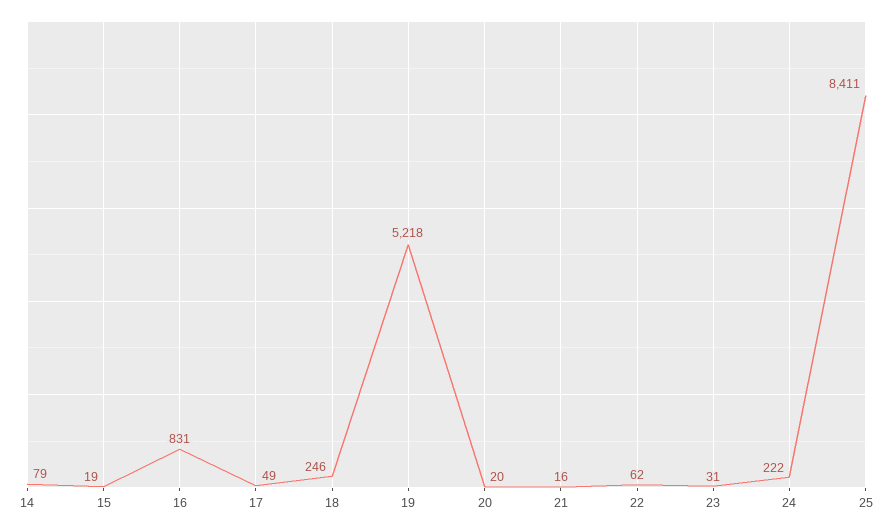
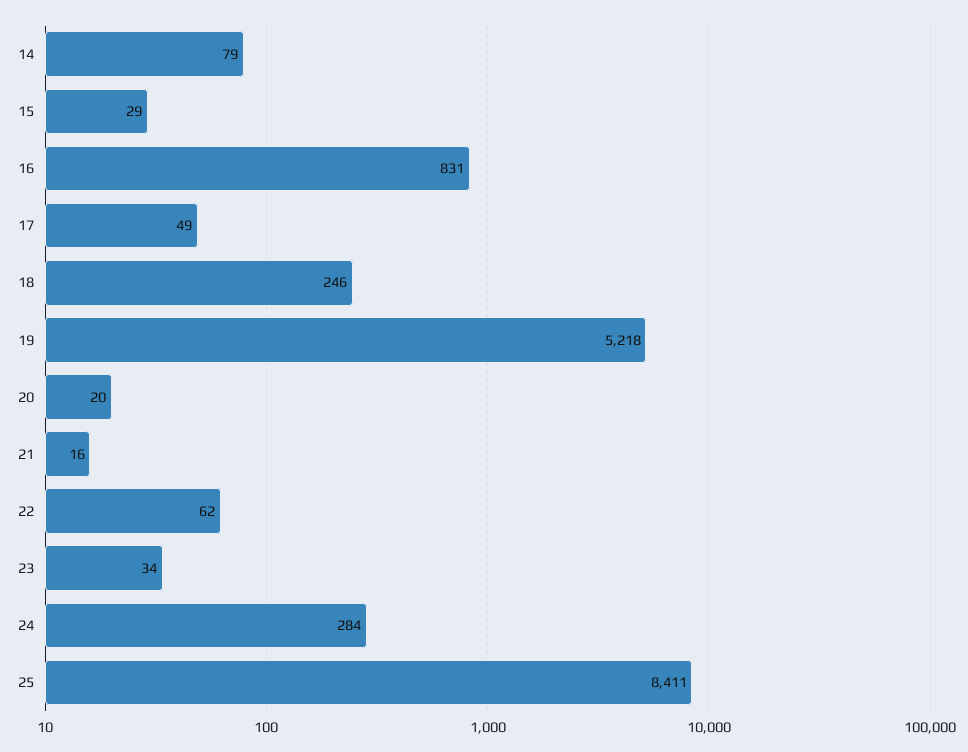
15: 19 -> 29
23: 31 -> 34
24: 222 -> 284

